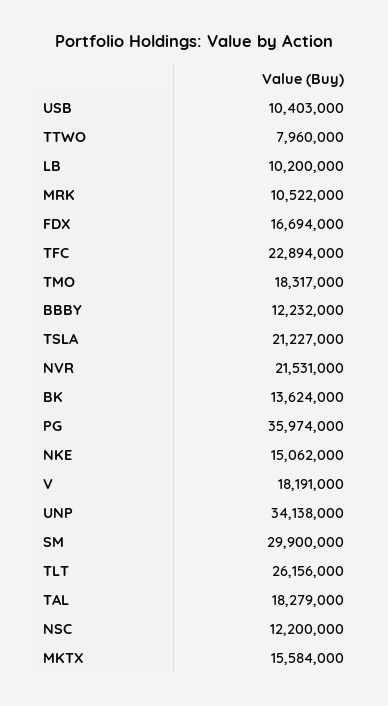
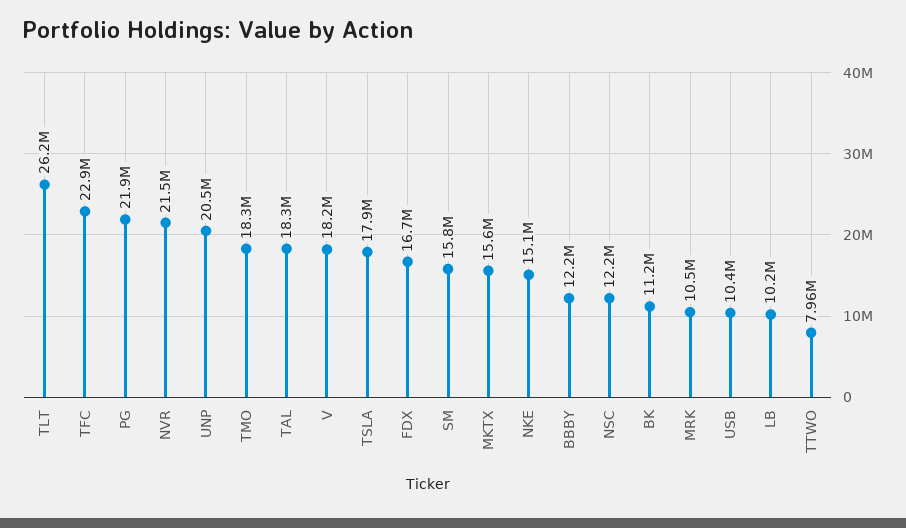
TSLA: 21227000 -> 17900000
BK: 13624000 -> 11200000
PG: 35974000 -> 21900000
UNP: 34138000 -> 20500000
SM: 29900000 -> 15800000

